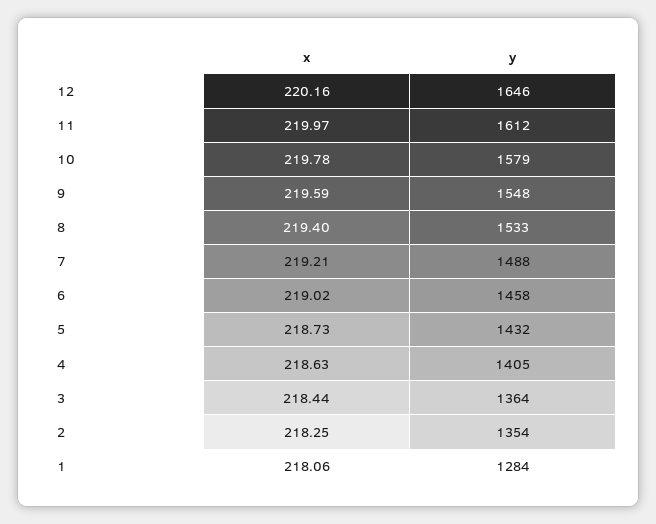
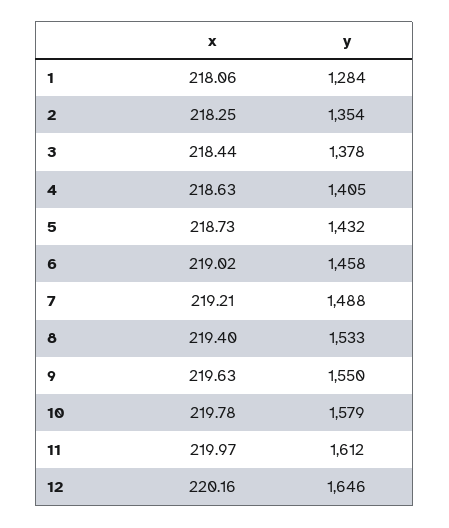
x, 9: 219.59 -> 219.63
y, 9: 1548 -> 1550
y, 3: 1364 -> 1378

